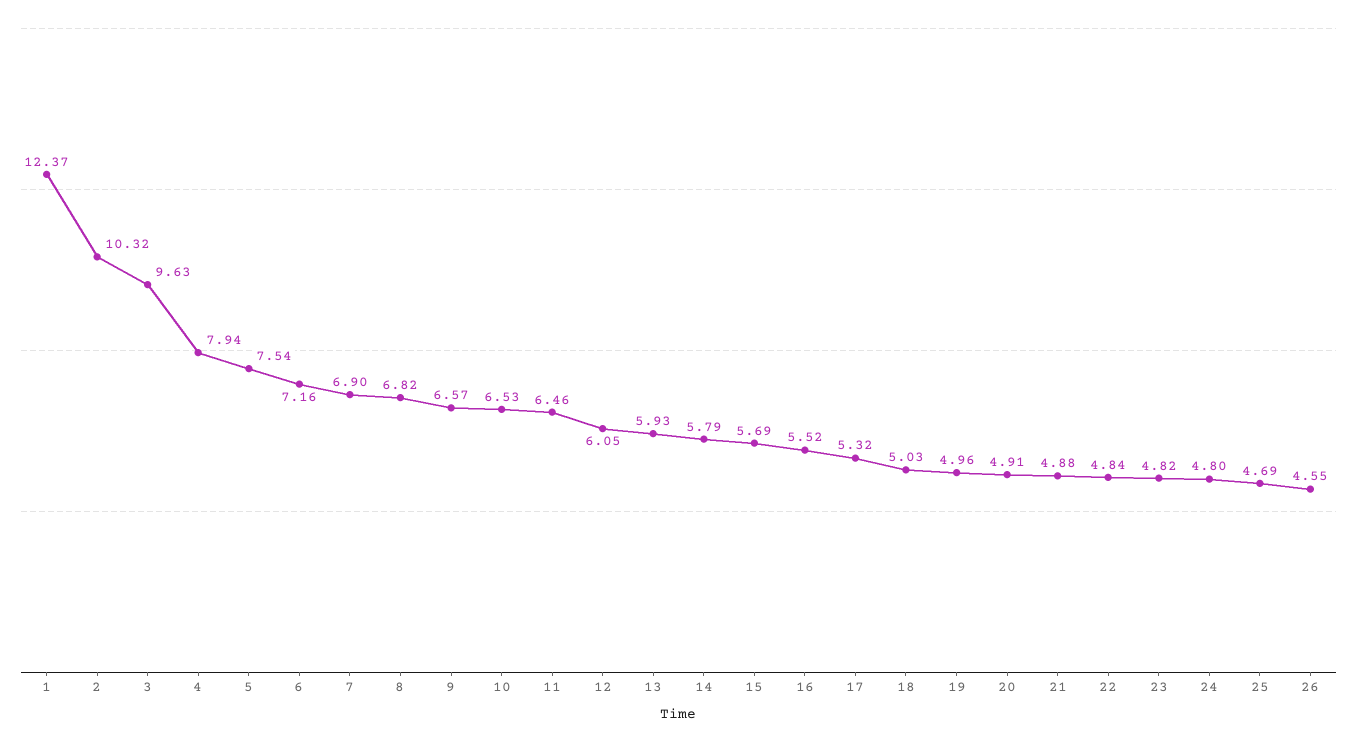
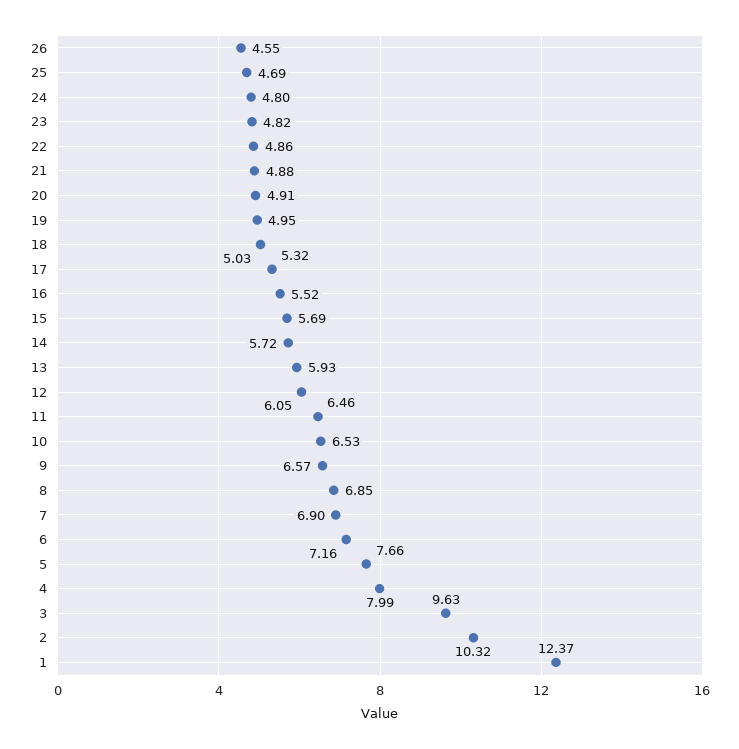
4: 7.94 -> 7.99
5: 7.54 -> 7.66
8: 6.82 -> 6.85
14: 5.79 -> 5.72
19: 4.96 -> 4.95
22: 4.84 -> 4.86

